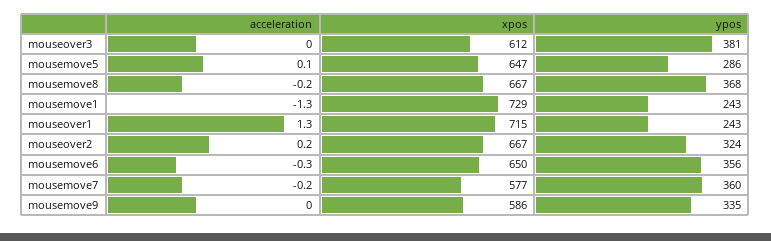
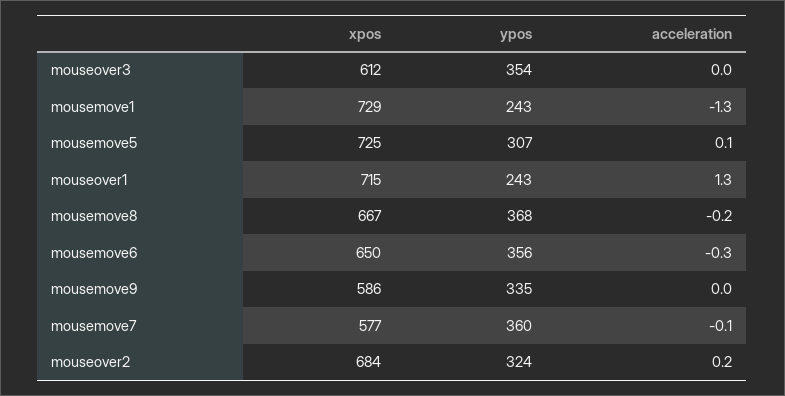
ypos, mouseover3: 381 -> 354
xpos, mousemove5: 647 -> 725
ypos, mousemove5: 286 -> 307
xpos, mouseover2: 667 -> 684
acceleration, mousemove7: -0.2 -> -0.1

